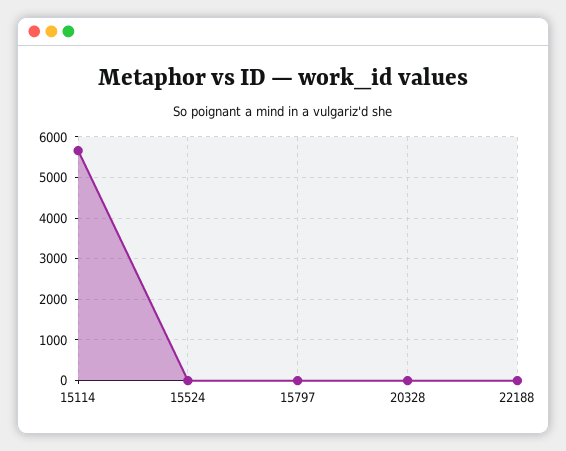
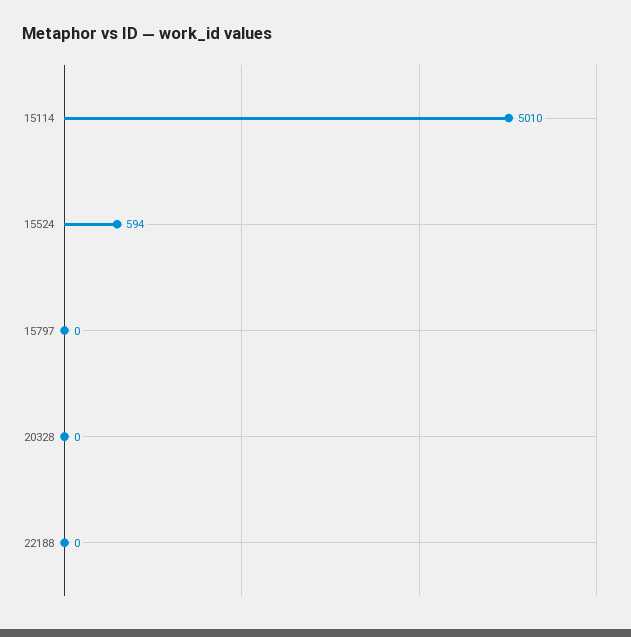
15114: 5600 -> 5010
15524: 0 -> 594

